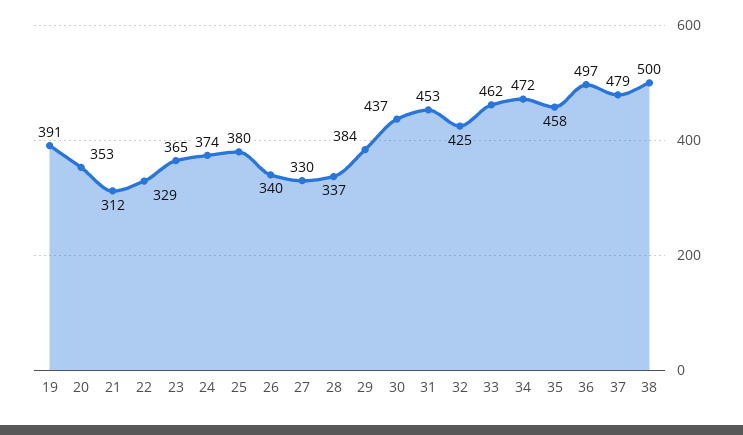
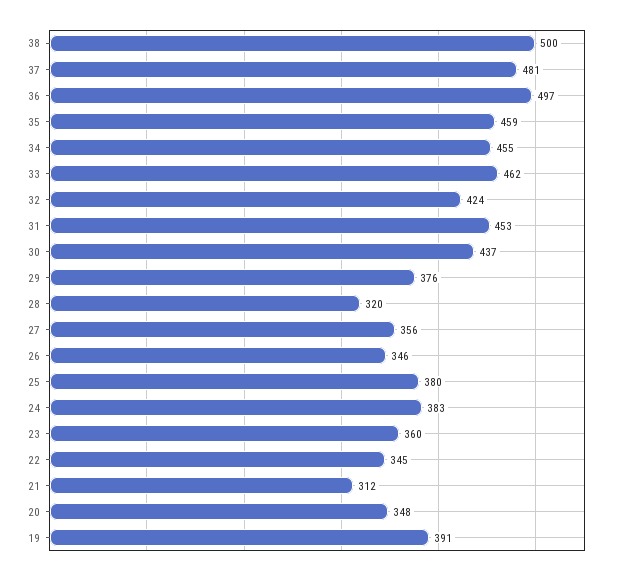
20: 353 -> 348
22: 329 -> 345
23: 365 -> 360
24: 374 -> 383
26: 340 -> 346
27: 330 -> 356
28: 337 -> 320
29: 384 -> 376
32: 425 -> 424
34: 472 -> 455
35: 458 -> 459
37: 479 -> 481

